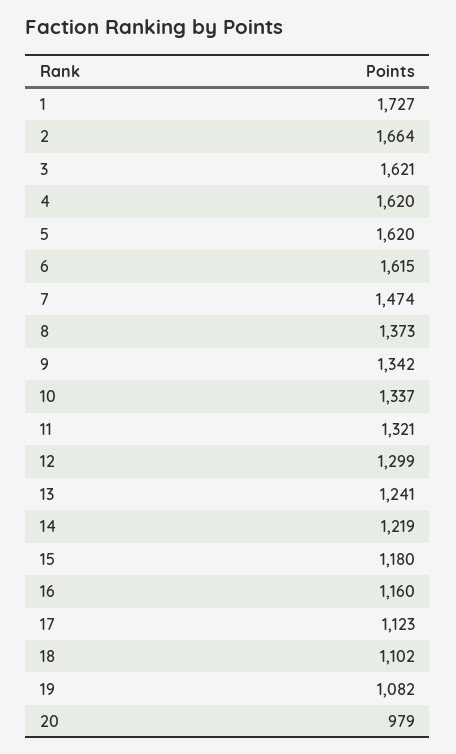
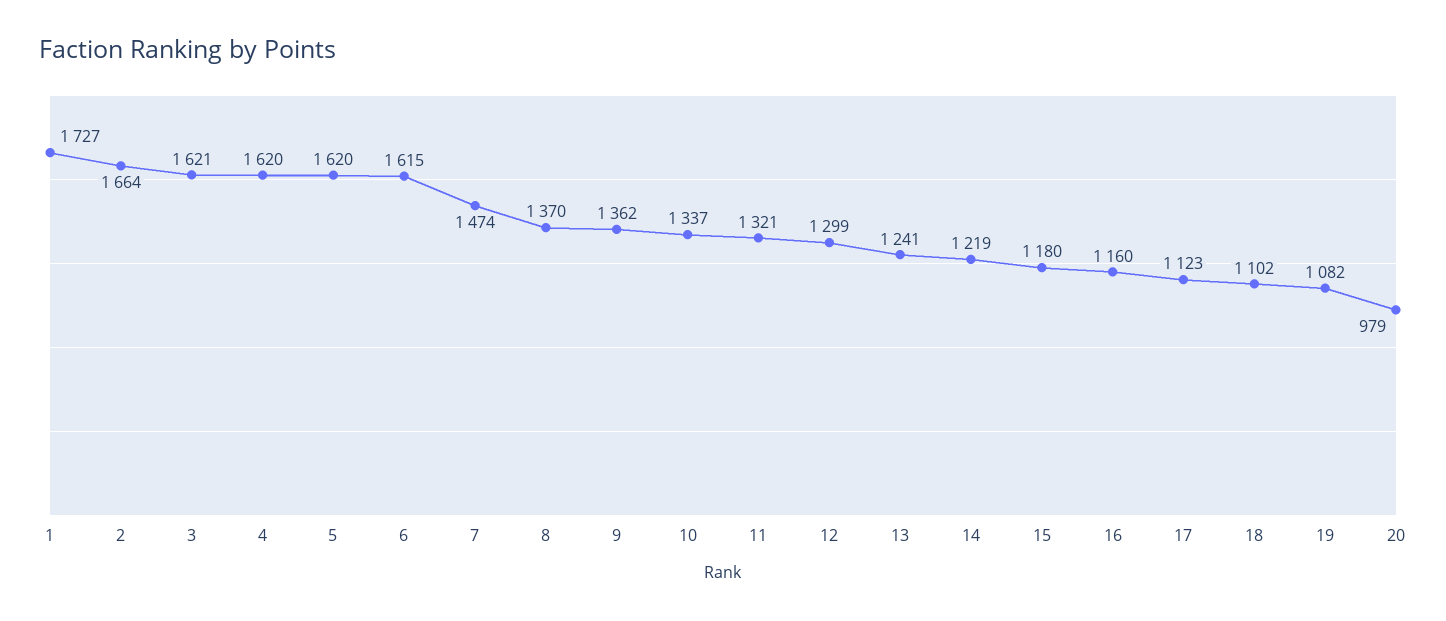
8: 1373 -> 1370
9: 1342 -> 1362

